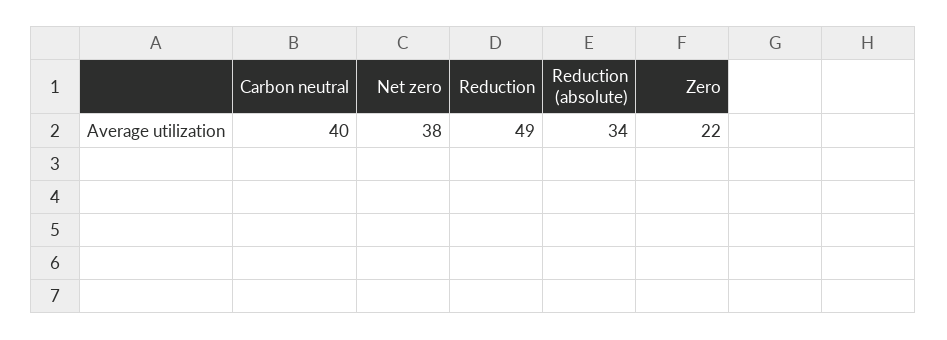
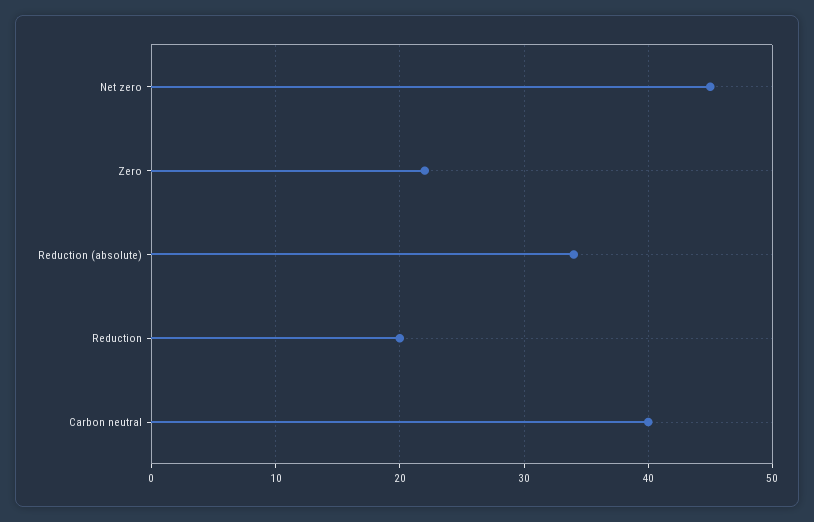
Net zero: 38 -> 45
Reduction: 49 -> 20

